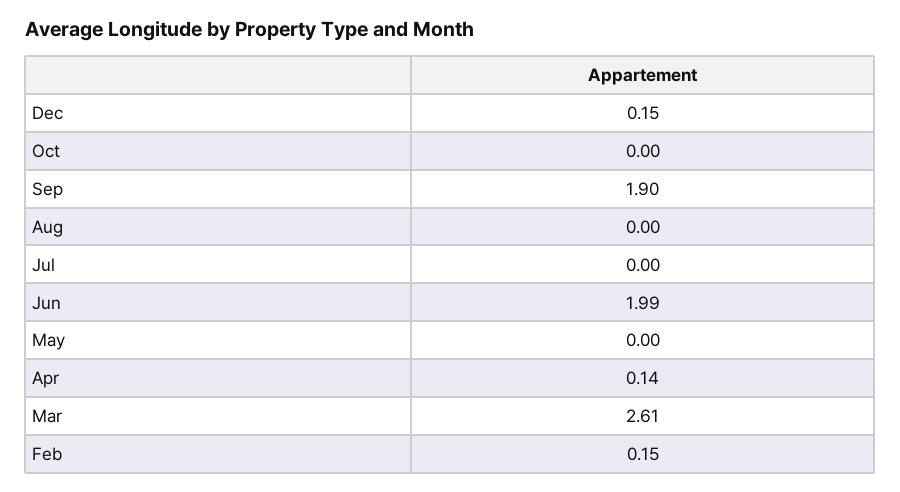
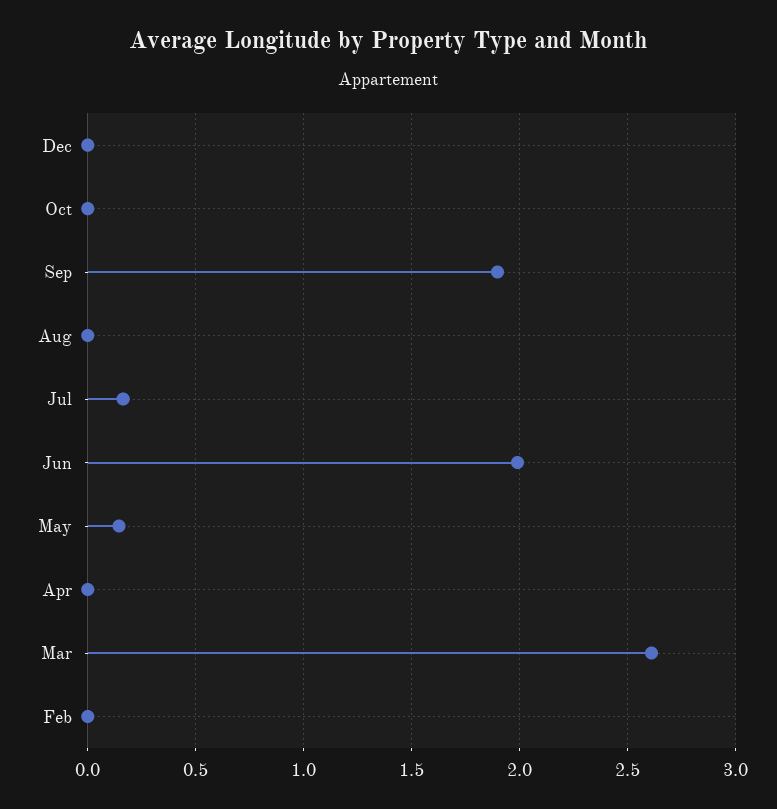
Dec: 0.15 -> 0
Jul: 0 -> 0.15
May: 0 -> 0.15
Apr: 0.14 -> 0
Feb: 0.15 -> 0

